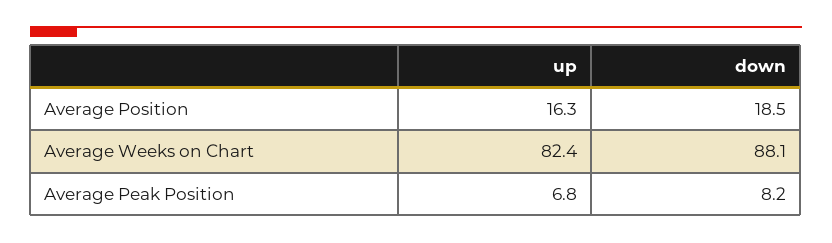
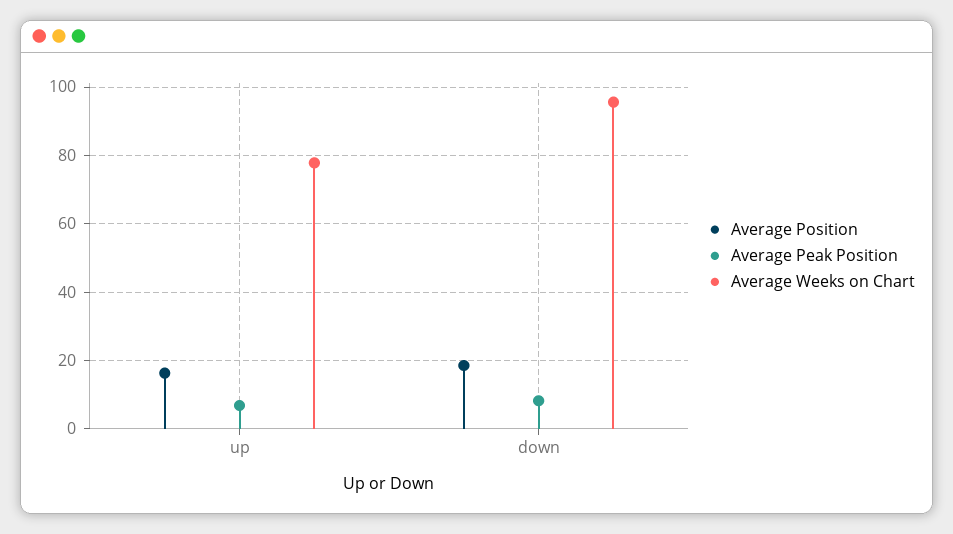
Average Weeks on Chart, up: 82.4 -> 78
Average Weeks on Chart, down: 88.1 -> 96

